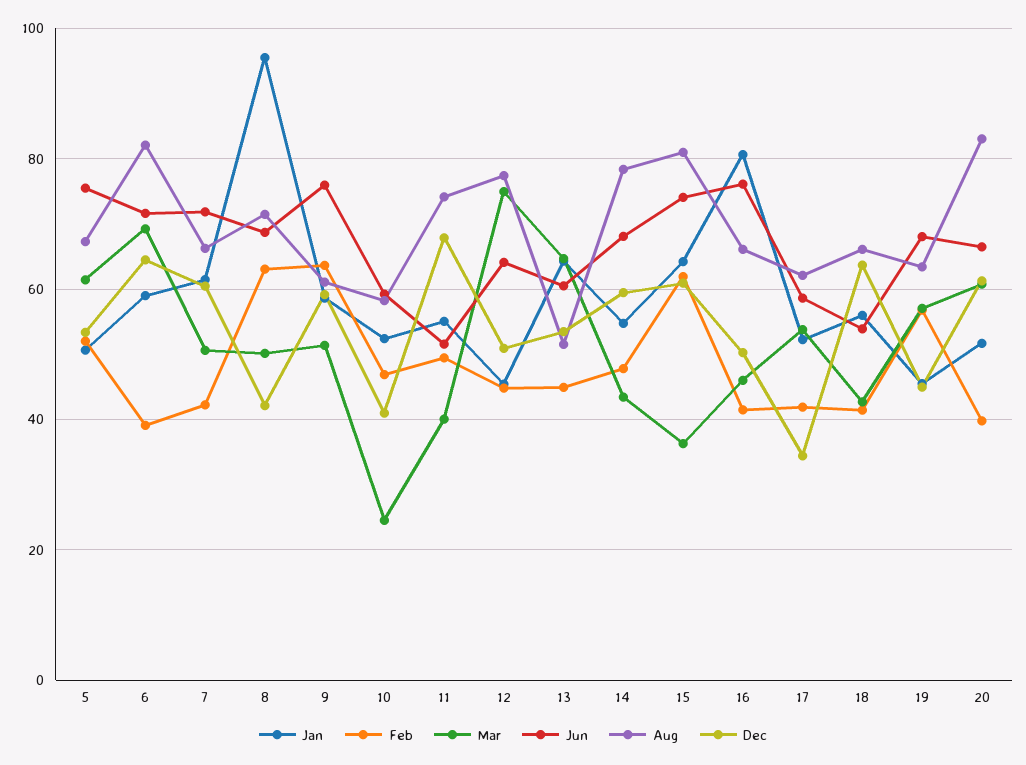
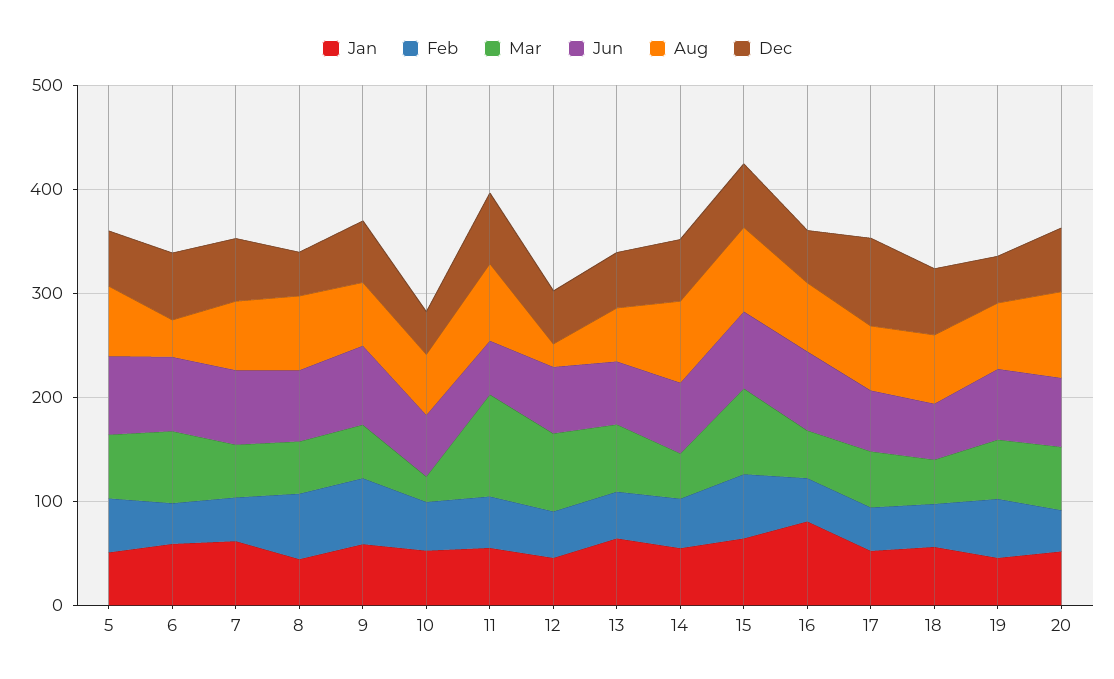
Aug, 6: 82 -> 40
Jan, 8: 96 -> 40
Mar, 11: 40 -> 100
Aug, 12: 78 -> 20
Mar, 15: 36 -> 80
Dec, 17: 34 -> 80

